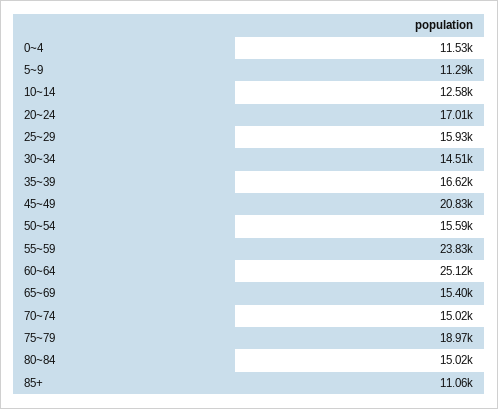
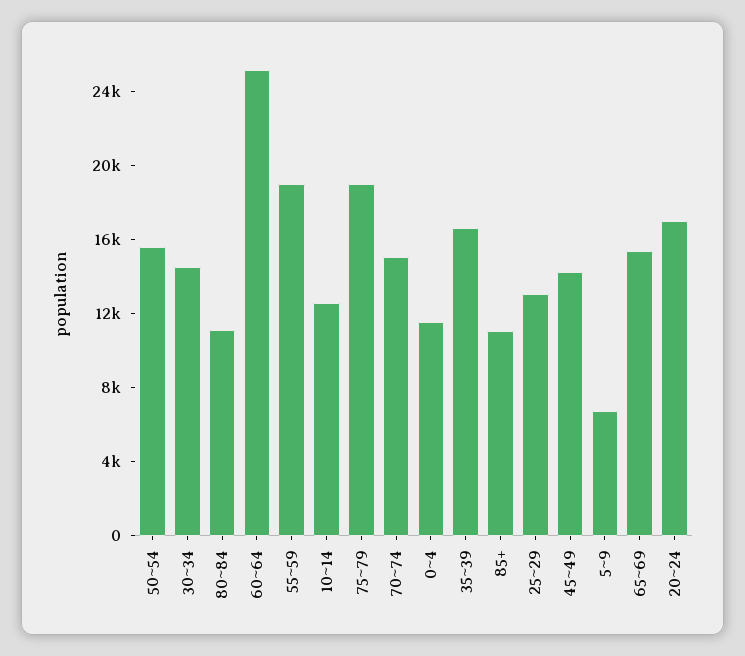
5~9: 11290 -> 7000
25~29: 15930 -> 13000
45~49: 20830 -> 14000
55~59: 23830 -> 19000
80~84: 15020 -> 11000

